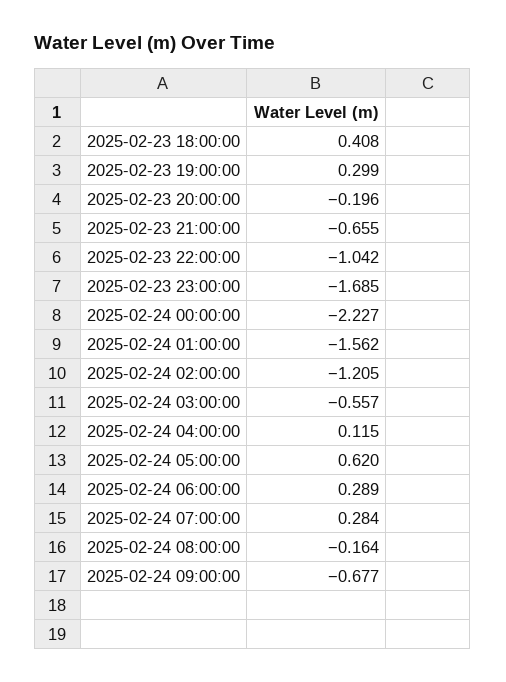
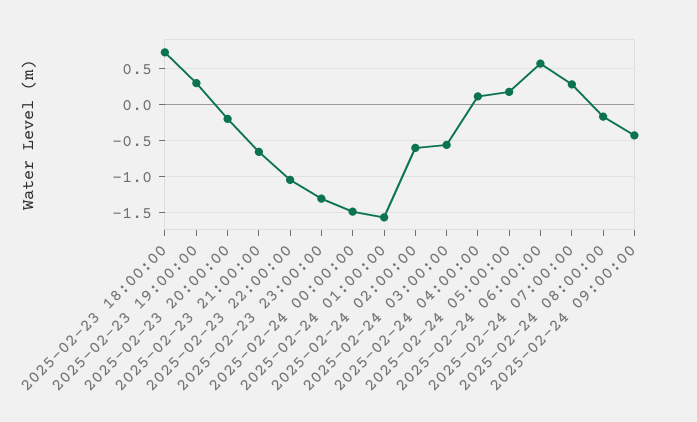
2025-02-23 18:00:00: 0.408 -> 0.7
2025-02-23 23:00:00: -1.685 -> -1.3
2025-02-24 00:00:00: -2.227 -> -1.5
2025-02-24 02:00:00: -1.205 -> -0.6
2025-02-24 05:00:00: 0.62 -> 0.2
2025-02-24 06:00:00: 0.289 -> 0.6
2025-02-24 09:00:00: -0.677 -> -0.4

